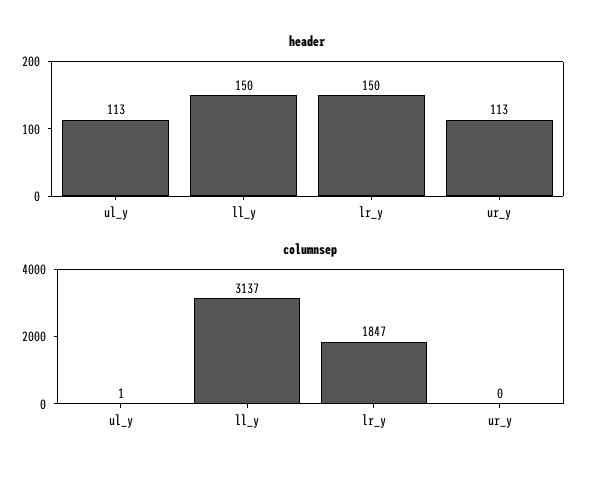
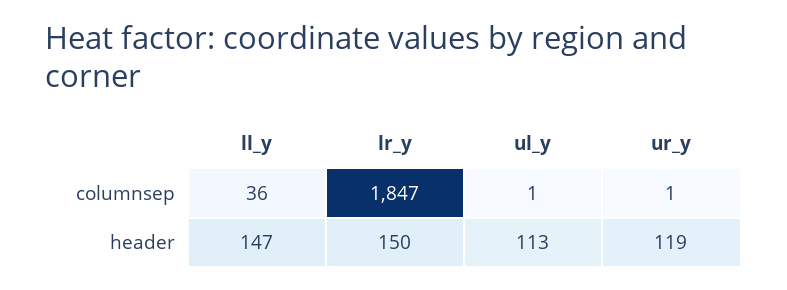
header, ll_y: 150 -> 147
header, ur_y: 113 -> 119
columnsep, ll_y: 3137 -> 36
columnsep, ur_y: 0 -> 1

